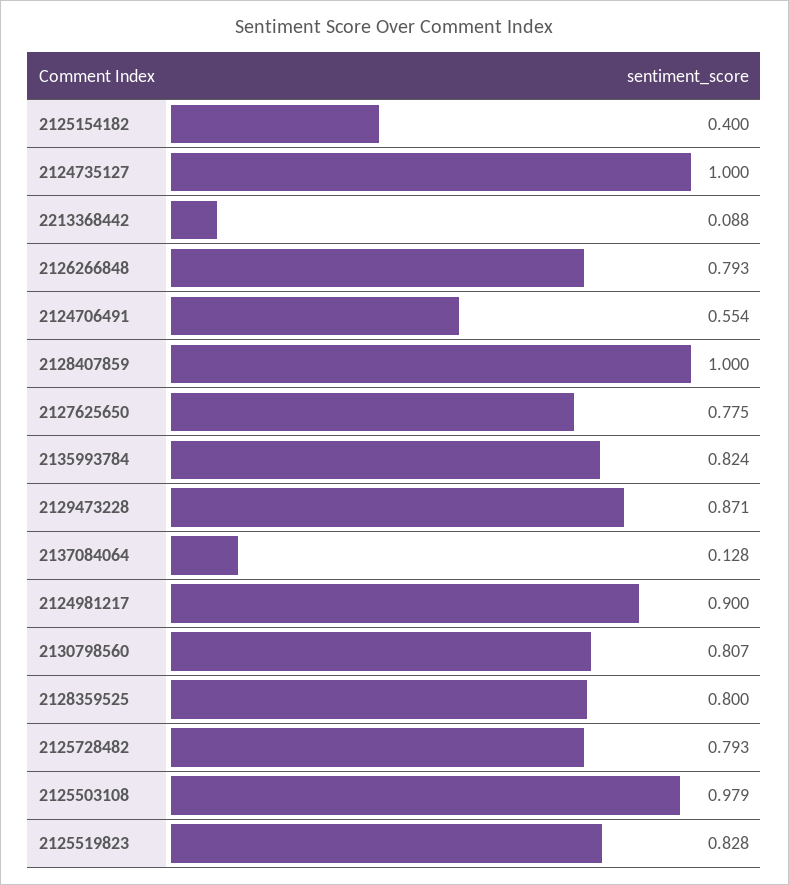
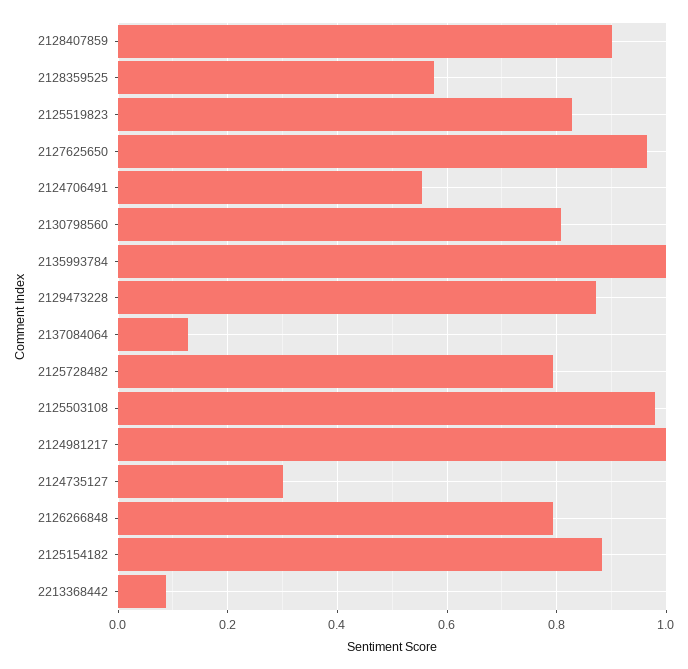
2125154182: 0.4 -> 0.88
2124735127: 1 -> 0.3
2128407859: 1 -> 0.9
2127625650: 0.775 -> 0.96
2135993784: 0.824 -> 1
2124981217: 0.9 -> 1
2128359525: 0.8 -> 0.58

